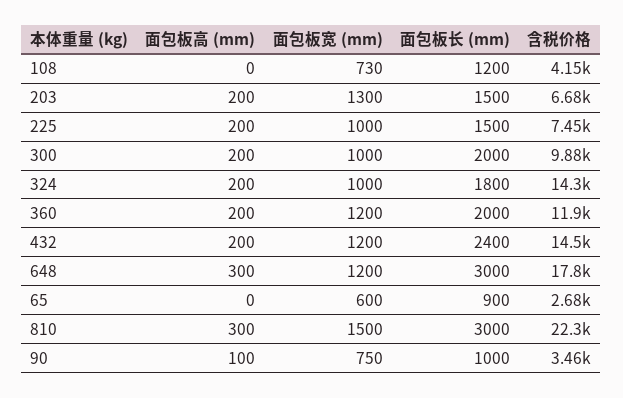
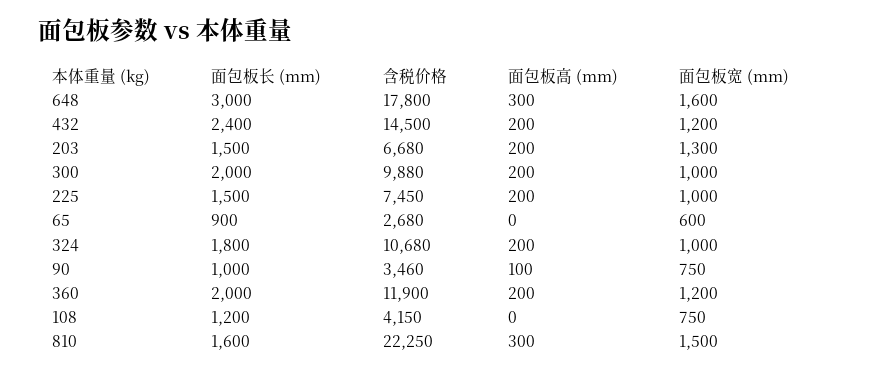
面包板宽 (mm), 108: 730 -> 750
含税价格, 324: 14300 -> 10680
面包板宽 (mm), 648: 1200 -> 1600
面包板长 (mm), 810: 3000 -> 1600

